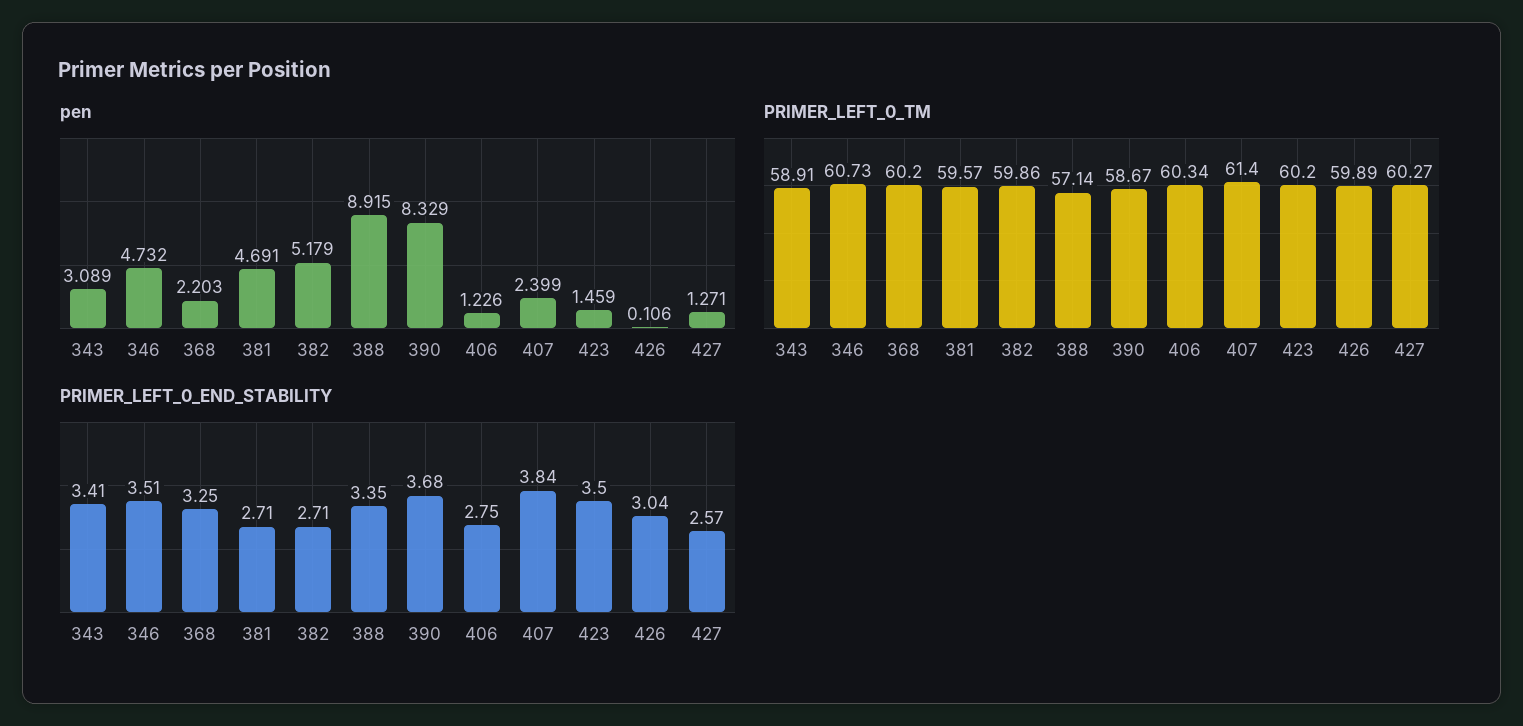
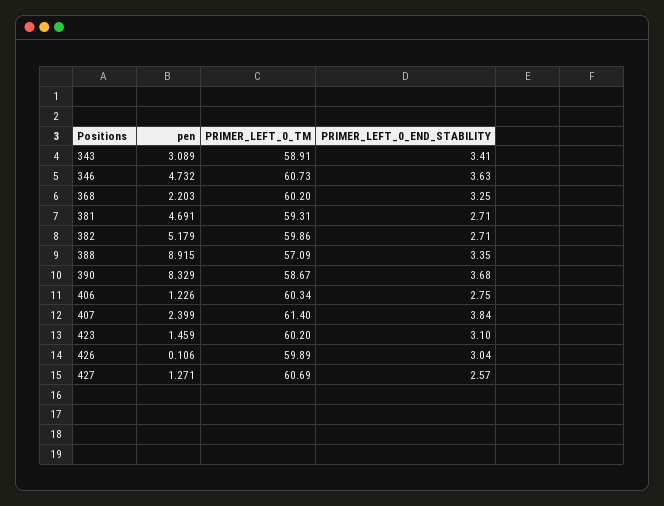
PRIMER_LEFT_0_TM, 381: 59.57 -> 59.31
PRIMER_LEFT_0_TM, 388: 57.14 -> 57.09
PRIMER_LEFT_0_TM, 427: 60.27 -> 60.69
PRIMER_LEFT_0_END_STABILITY, 346: 3.51 -> 3.63
PRIMER_LEFT_0_END_STABILITY, 423: 3.5 -> 3.1

